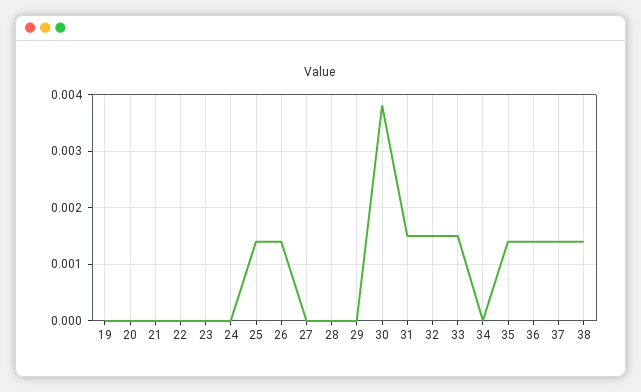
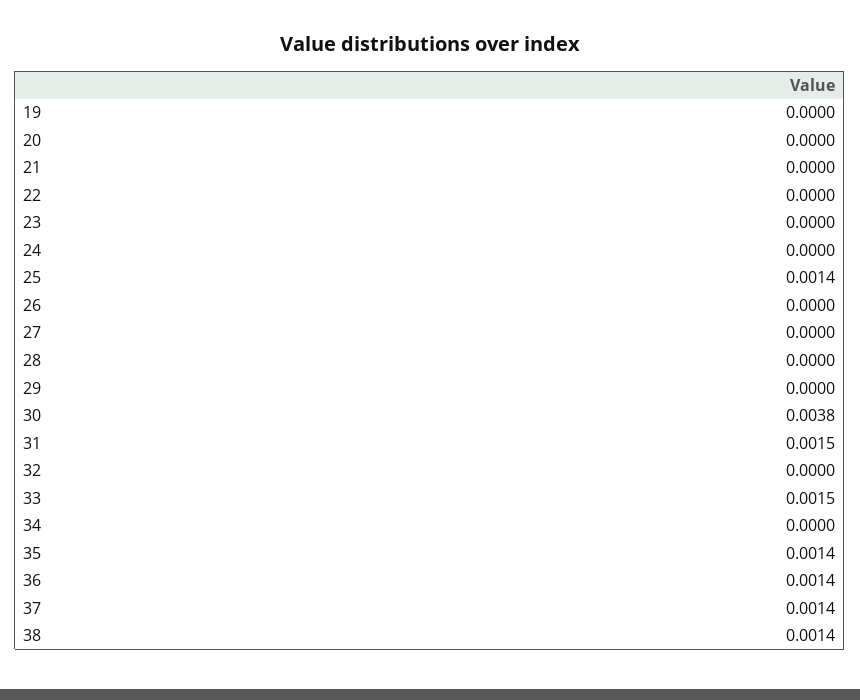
26: 0.0015 -> 0
32: 0.0015 -> 0

